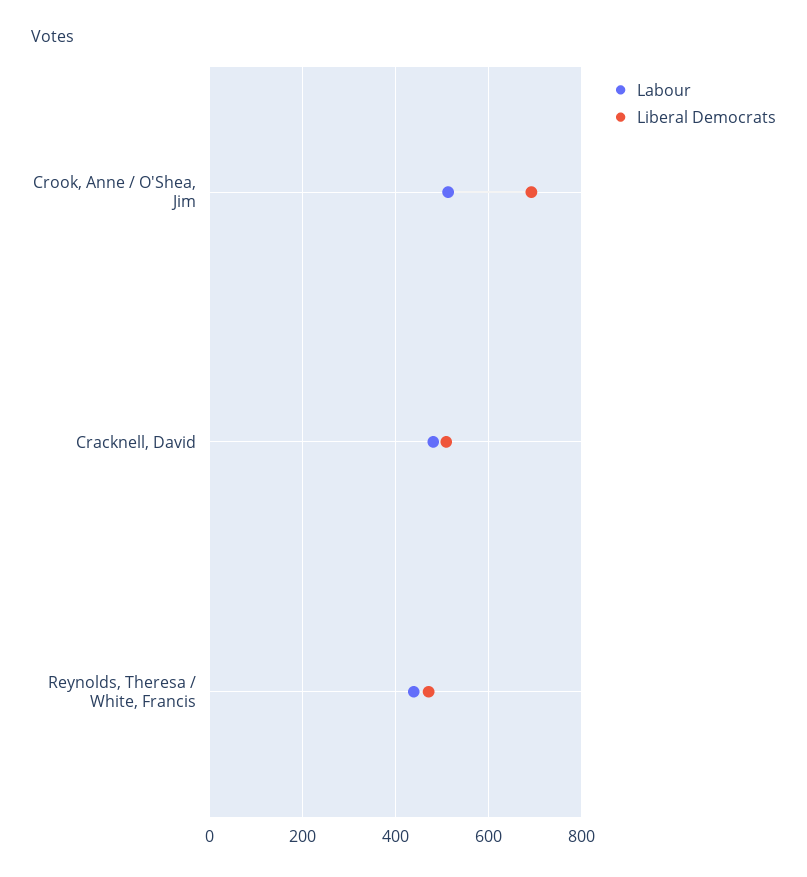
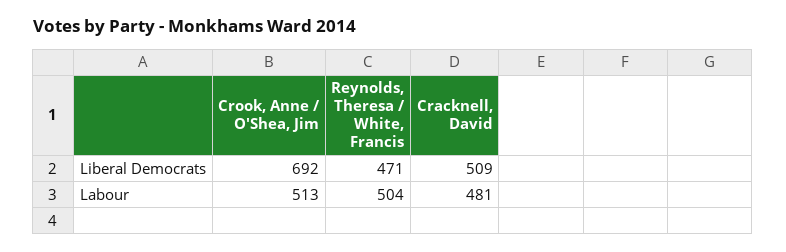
Labour, Reynolds, Theresa / White, Francis: 440 -> 504

